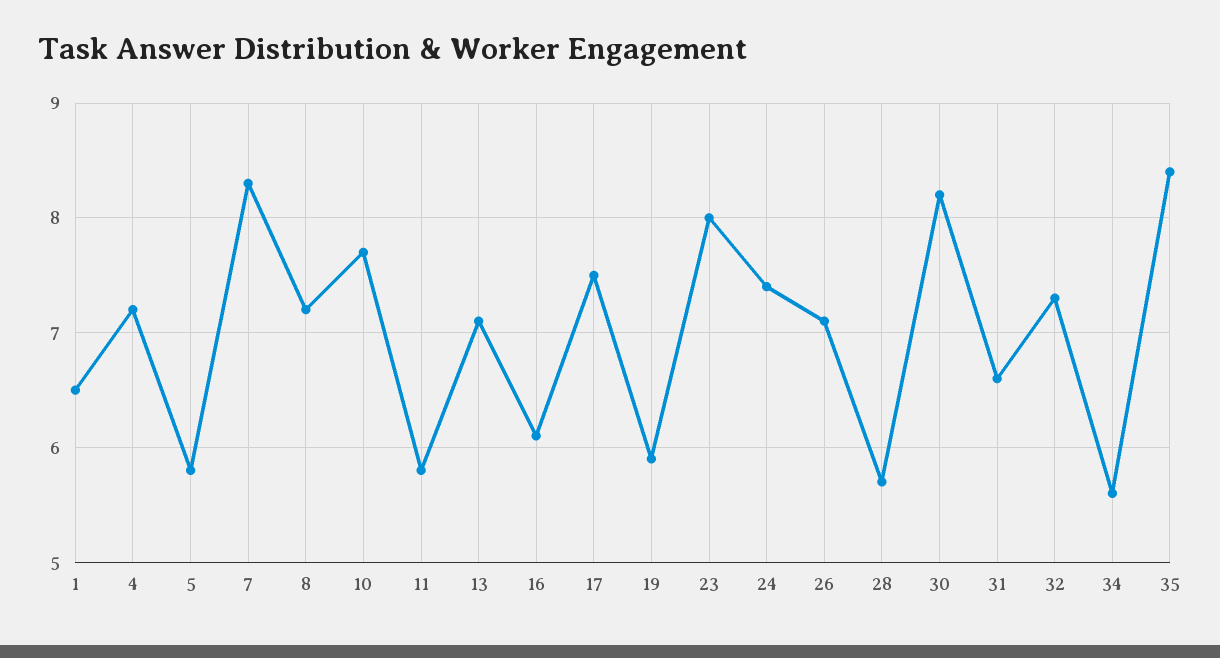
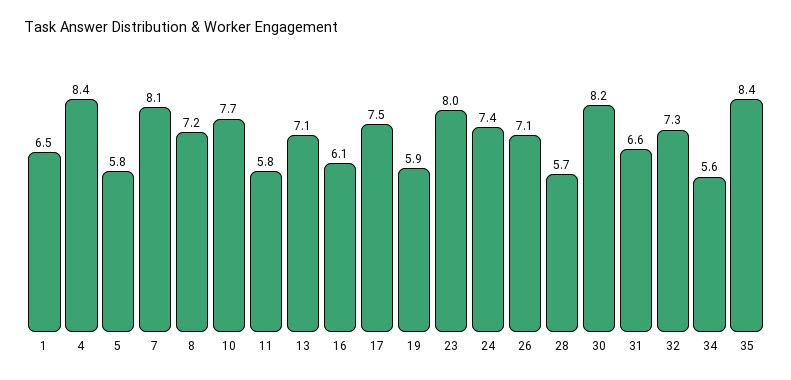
4: 7.2 -> 8.4
7: 8.3 -> 8.1

